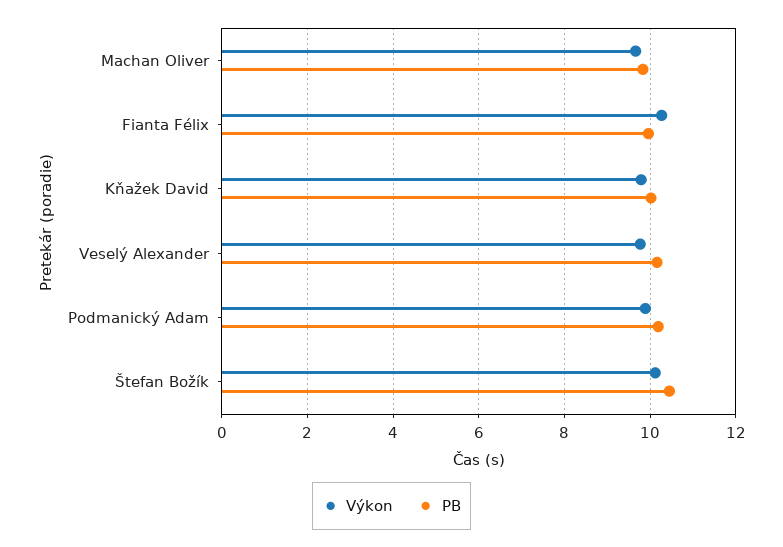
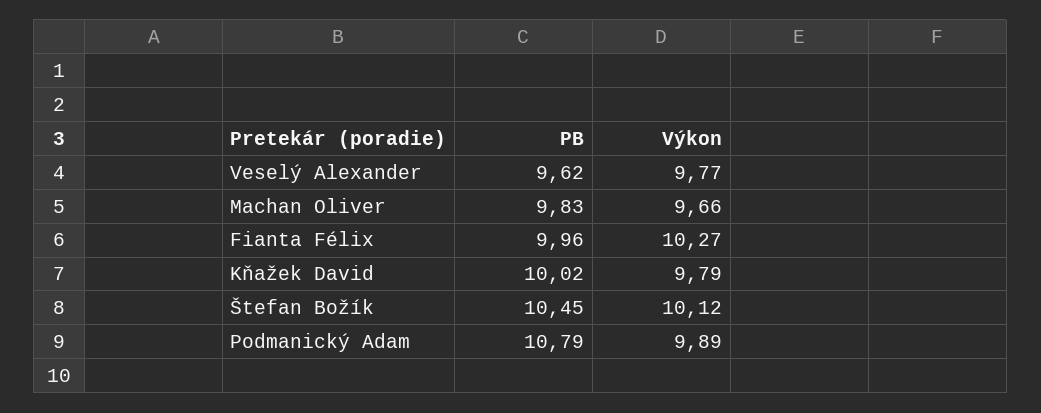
PB, Veselý Alexander: 10.2 -> 9.62
PB, Podmanický Adam: 10.2 -> 10.79

